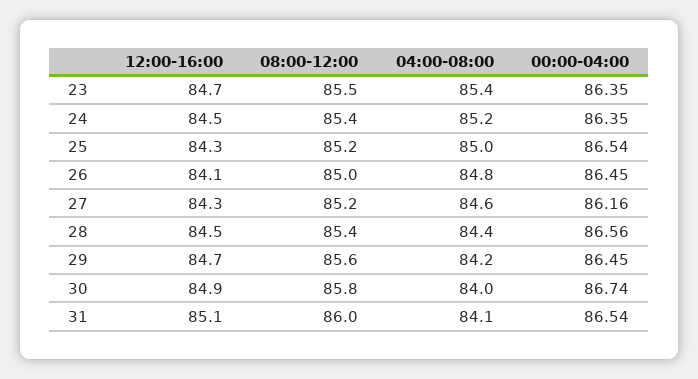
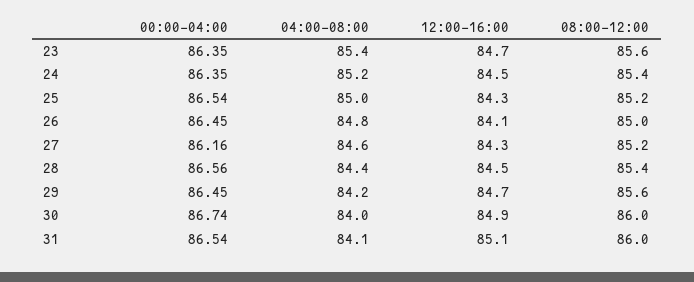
08:00-12:00, 23: 85.5 -> 85.6
08:00-12:00, 30: 85.8 -> 86

